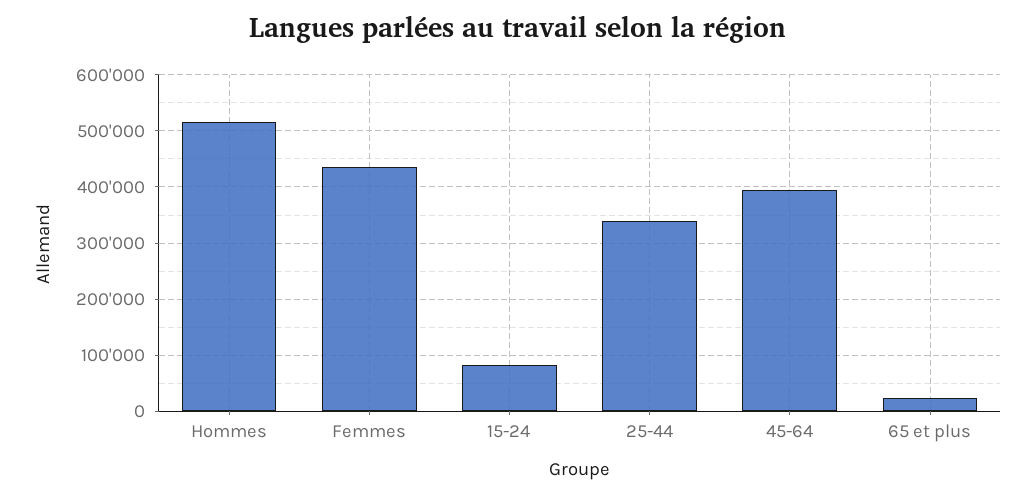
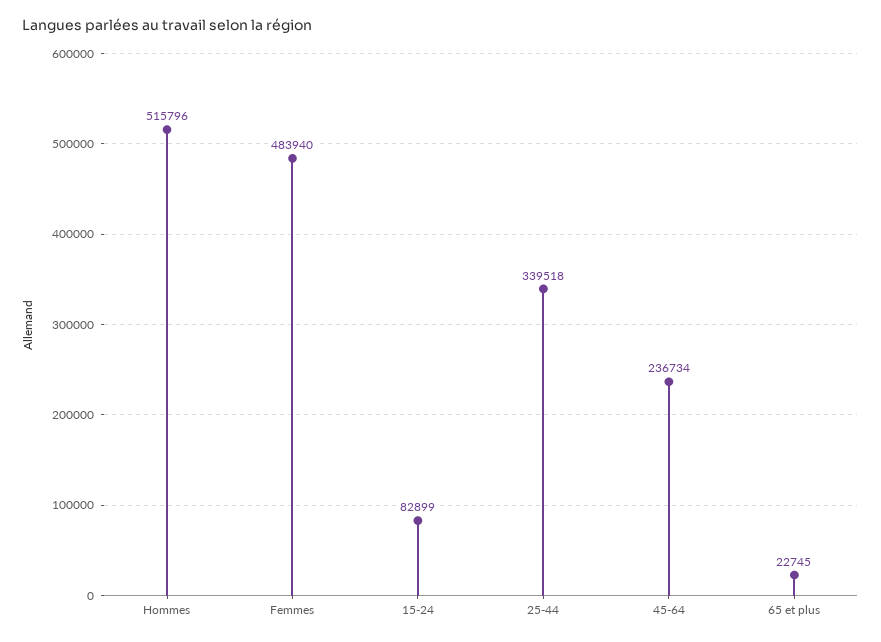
Femmes: 440000 -> 483940
45-64: 400000 -> 236734

